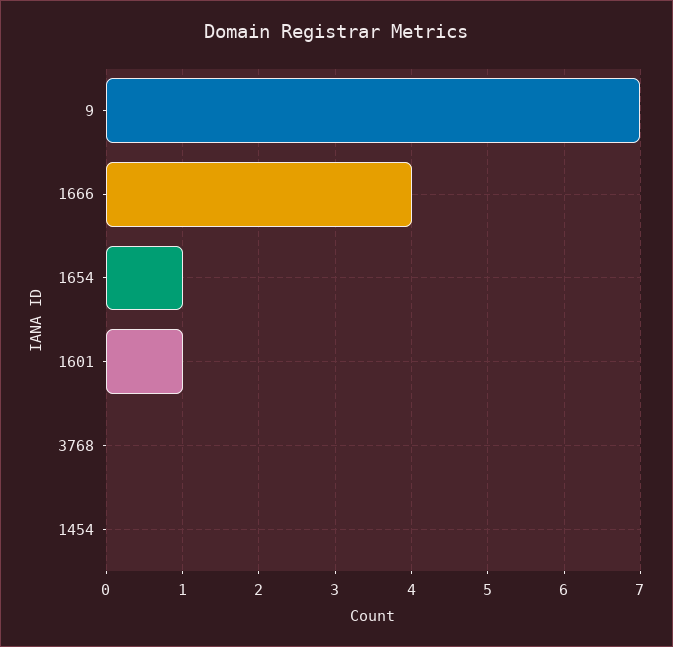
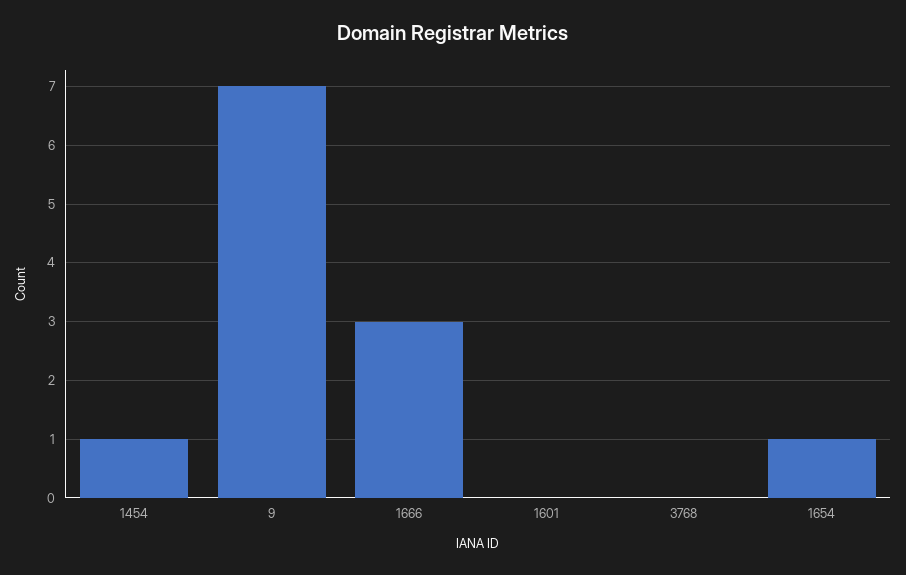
1666: 4 -> 3
1601: 1 -> 0
1454: 0 -> 1

